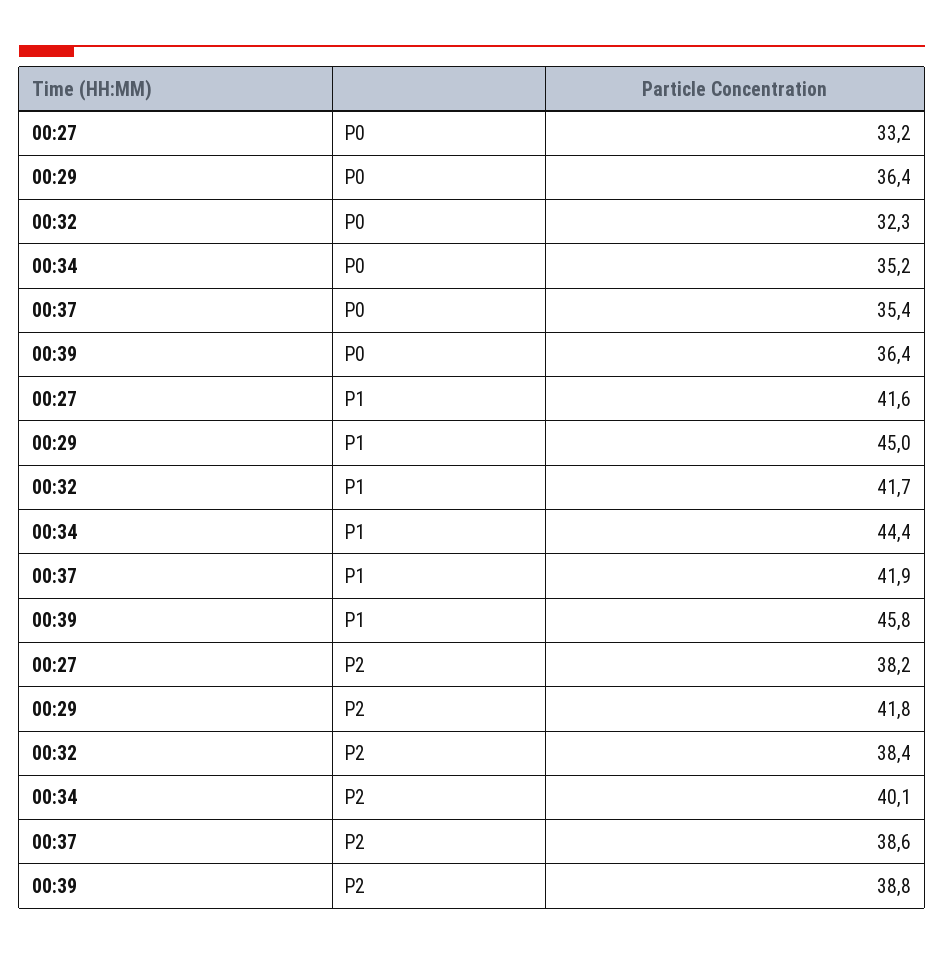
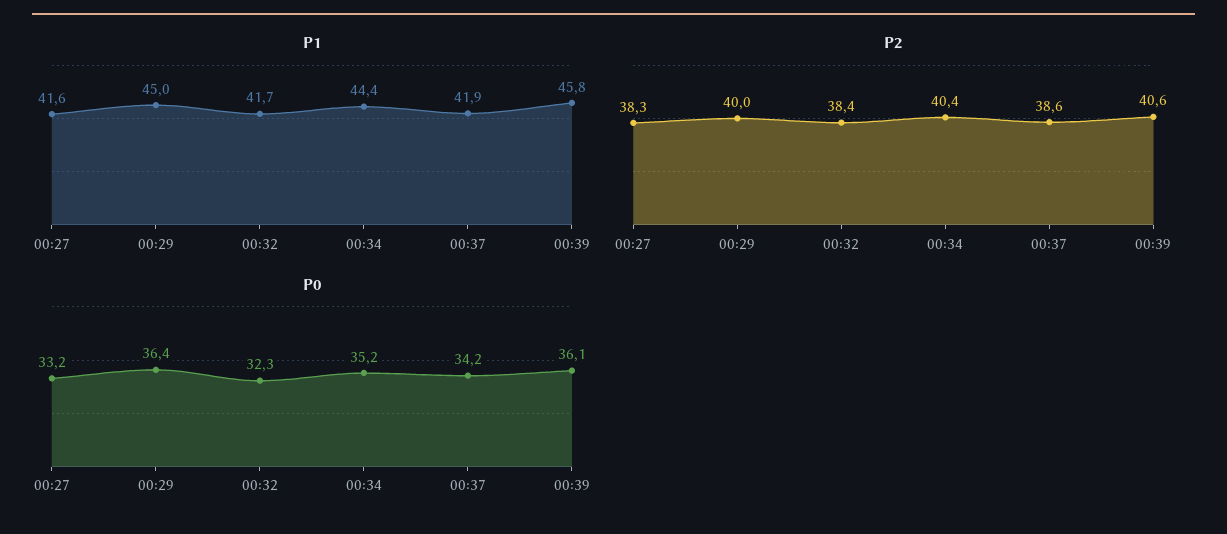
P0, 00:37: 35.4 -> 34.2
P0, 00:39: 36.4 -> 36.1
P2, 00:27: 38.2 -> 38.3
P2, 00:29: 41.8 -> 40
P2, 00:34: 40.1 -> 40.4
P2, 00:39: 38.8 -> 40.6

